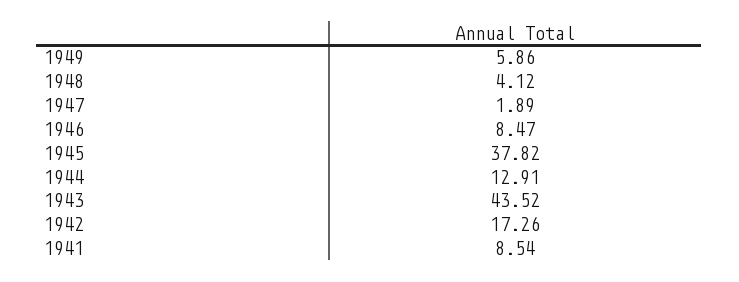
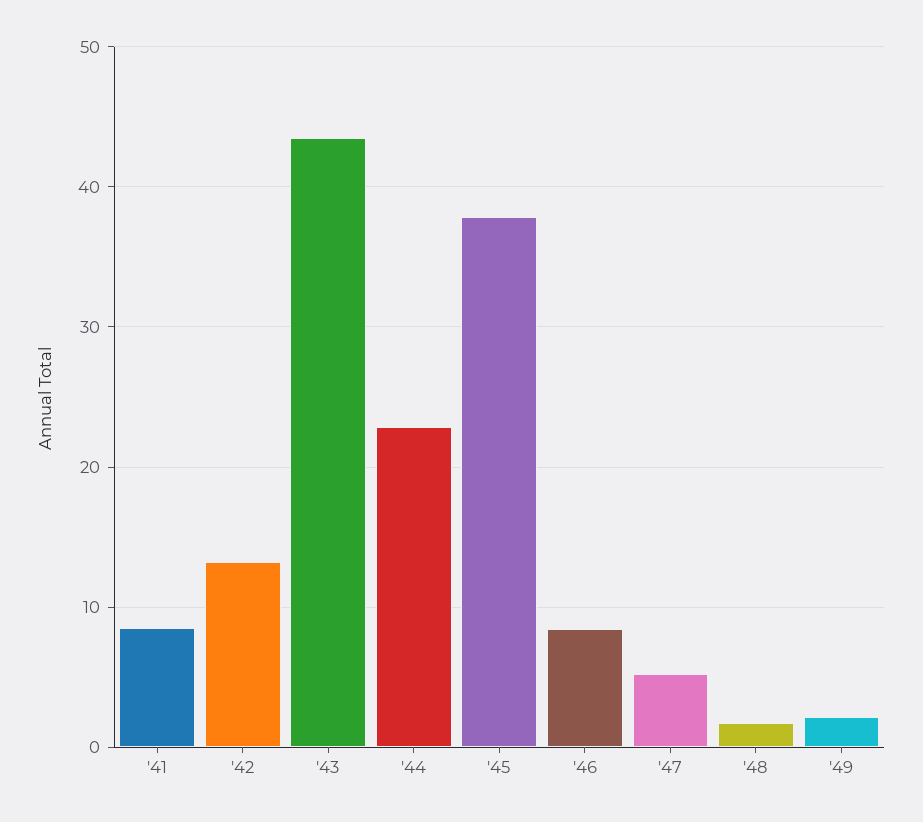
1949: 5.86 -> 2
1948: 4.12 -> 2
1947: 1.89 -> 5
1944: 12.91 -> 23
1942: 17.26 -> 13

